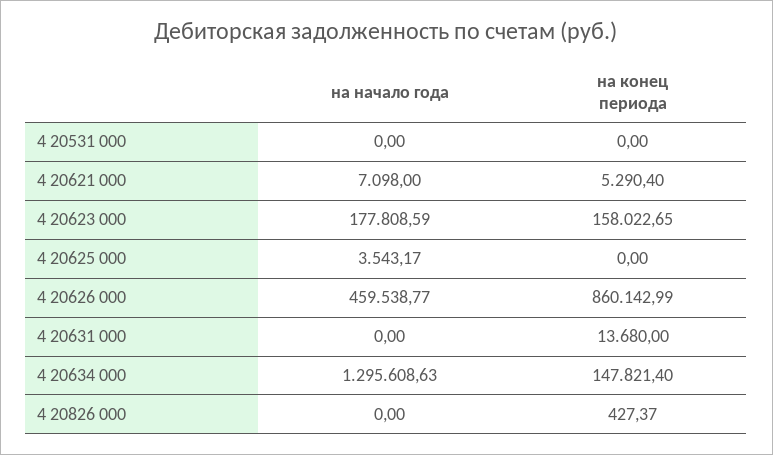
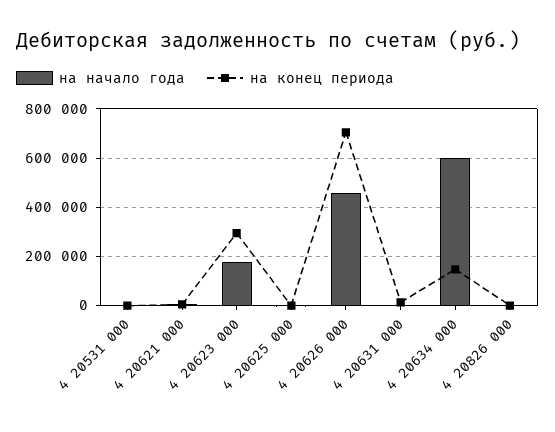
на конец периода, 4 20623 000: 158022.65 -> 300000
на конец периода, 4 20626 000: 860142.99 -> 700000
на начало года, 4 20634 000: 1295608.63 -> 600000

